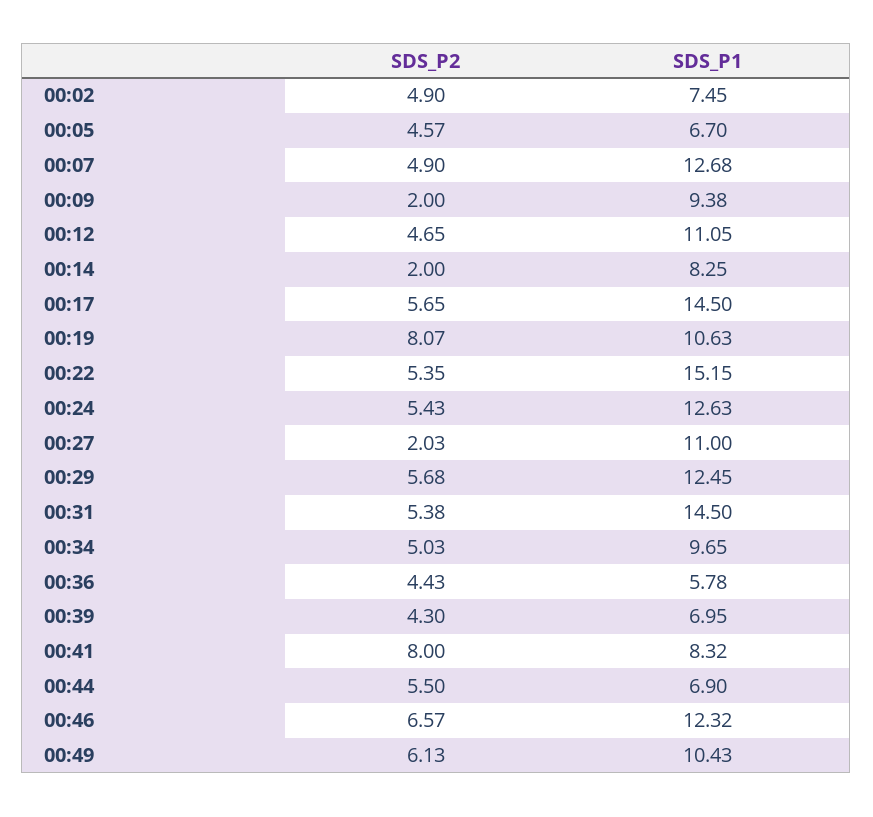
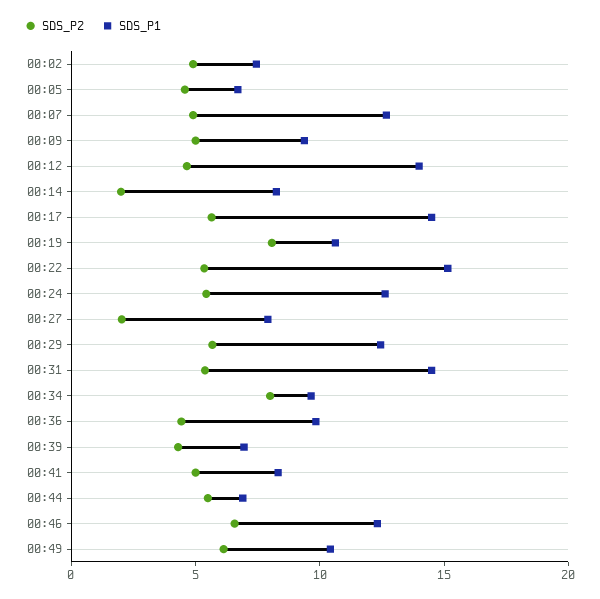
SDS_P2, 00:09: 2 -> 5
SDS_P1, 00:12: 11.05 -> 14
SDS_P1, 00:27: 11 -> 8
SDS_P2, 00:34: 5.03 -> 8
SDS_P1, 00:36: 5.78 -> 10
SDS_P2, 00:41: 8 -> 5

